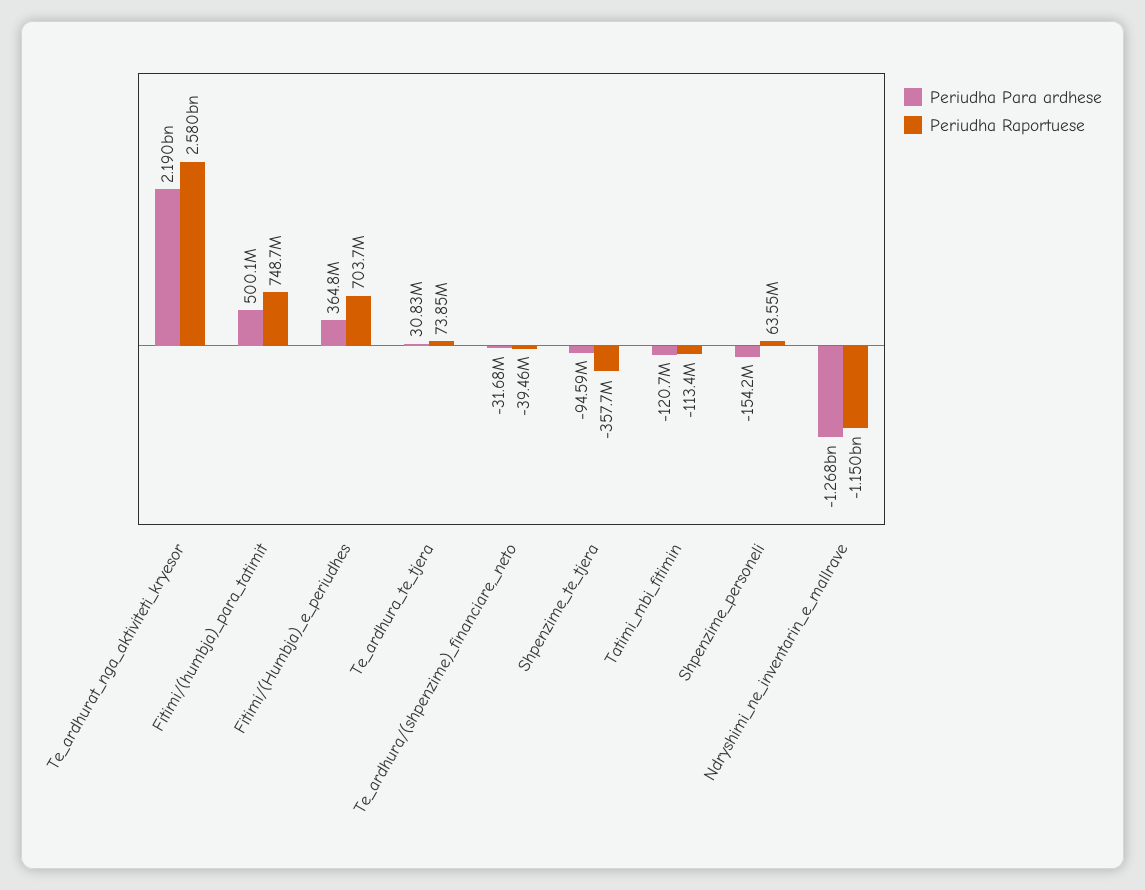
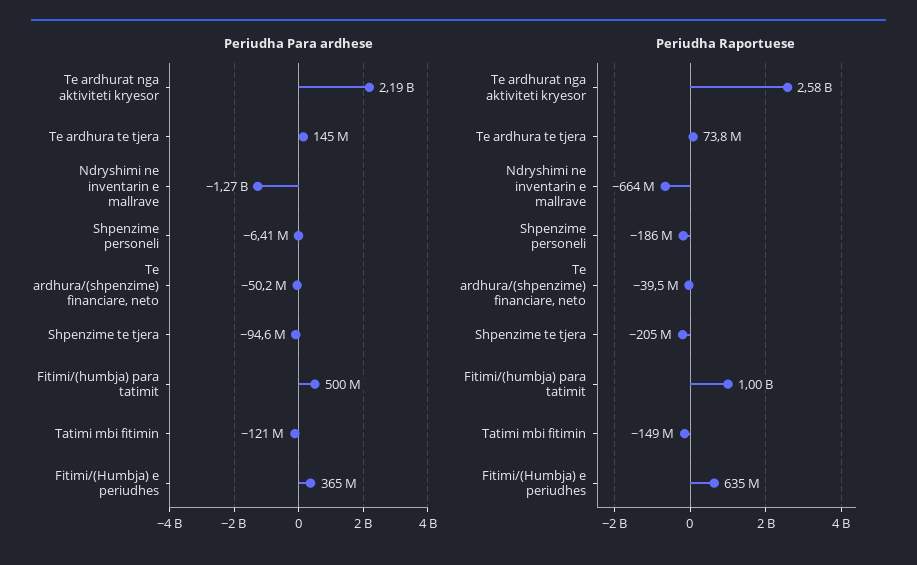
Periudha Raportuese, Fitimi/(humbja)_para_tatimit: 748700000 -> 1000000000
Periudha Raportuese, Fitimi/(Humbja)_e_periudhes: 703700000 -> 635000000
Periudha Para ardhese, Te_ardhura_te_tjera: 30830000 -> 145000000
Periudha Para ardhese, Te_ardhura/(shpenzime)_financiare,_neto: -31680000 -> -50200000
Periudha Raportuese, Shpenzime_te_tjera: -357700000 -> -205000000
Periudha Raportuese, Tatimi_mbi_fitimin: -113400000 -> -149000000
Periudha Para ardhese, Shpenzime_personeli: -154200000 -> -6410000
Periudha Raportuese, Shpenzime_personeli: 63550000 -> -186000000
Periudha Raportuese, Ndryshimi_ne_inventarin_e_mallrave: -1150000000 -> -664000000

